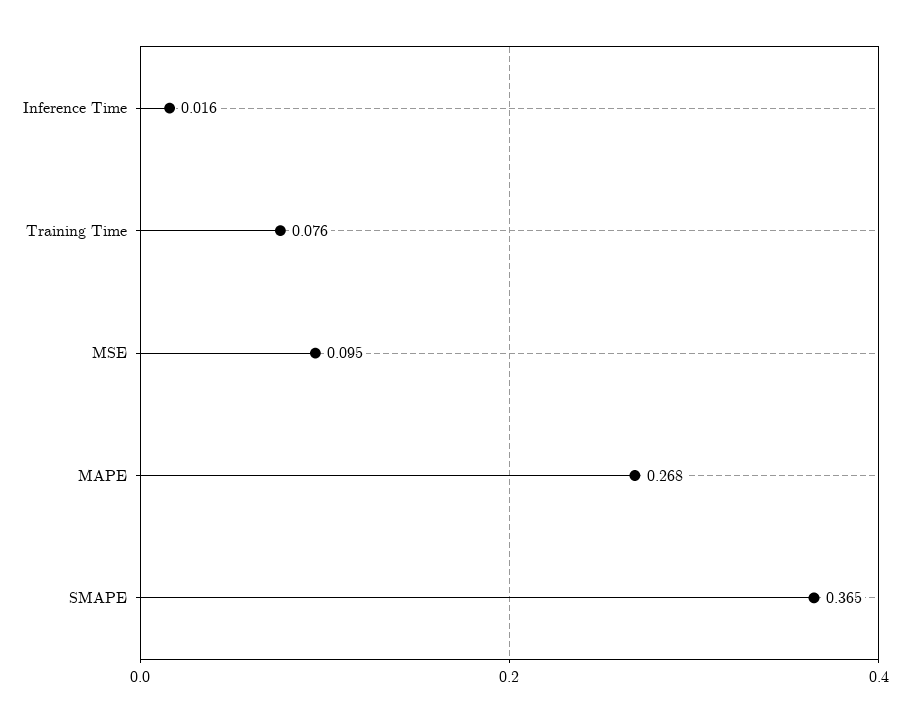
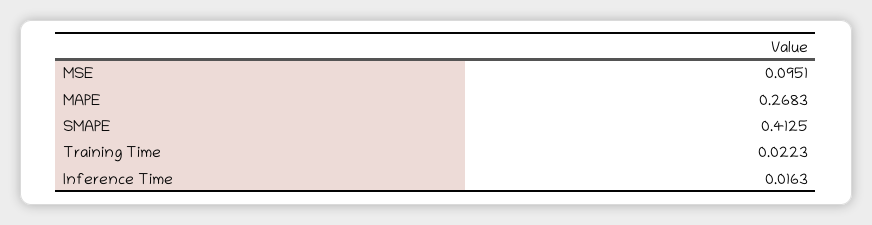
Training Time: 0.076 -> 0.0223
SMAPE: 0.365 -> 0.4125

